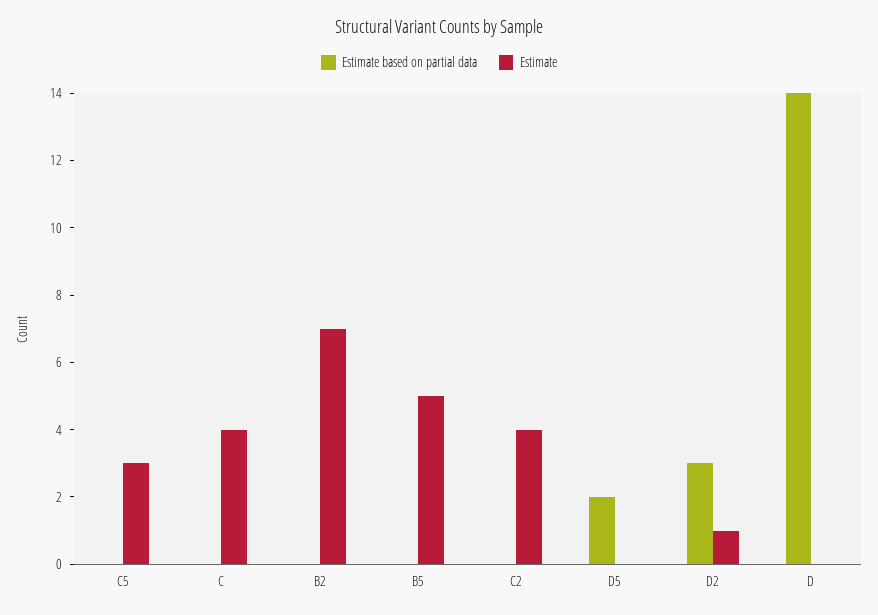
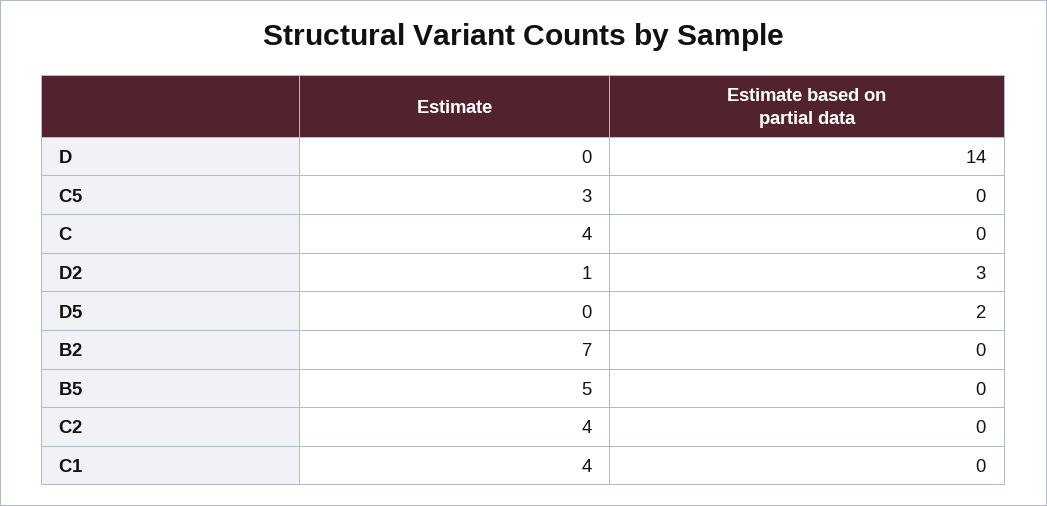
Estimate, C1: none -> 4
Estimate based on partial data, C1: none -> 0

